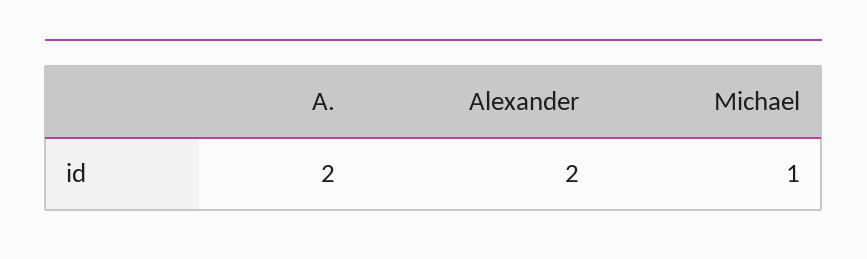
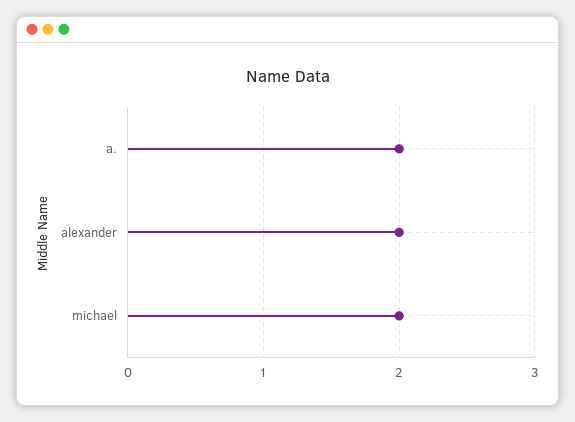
Michael: 1 -> 2

